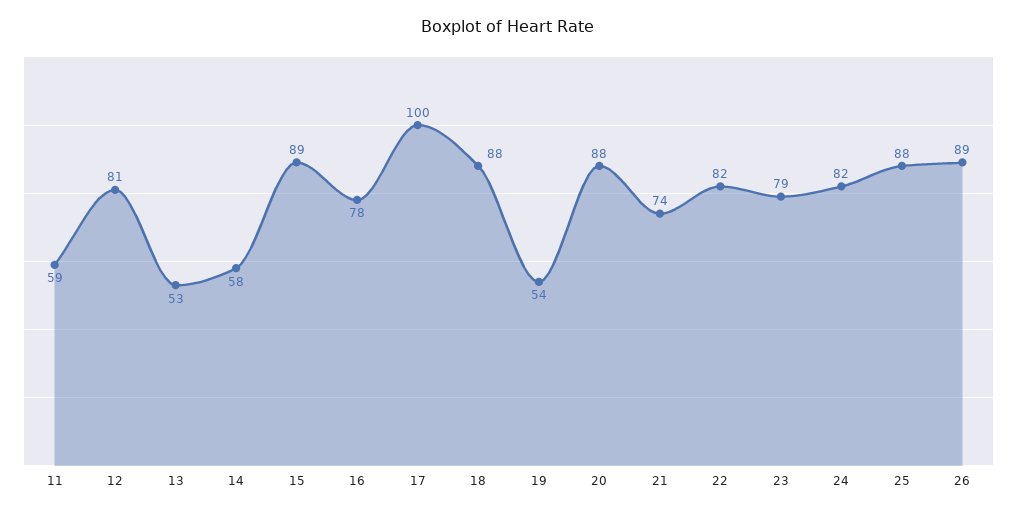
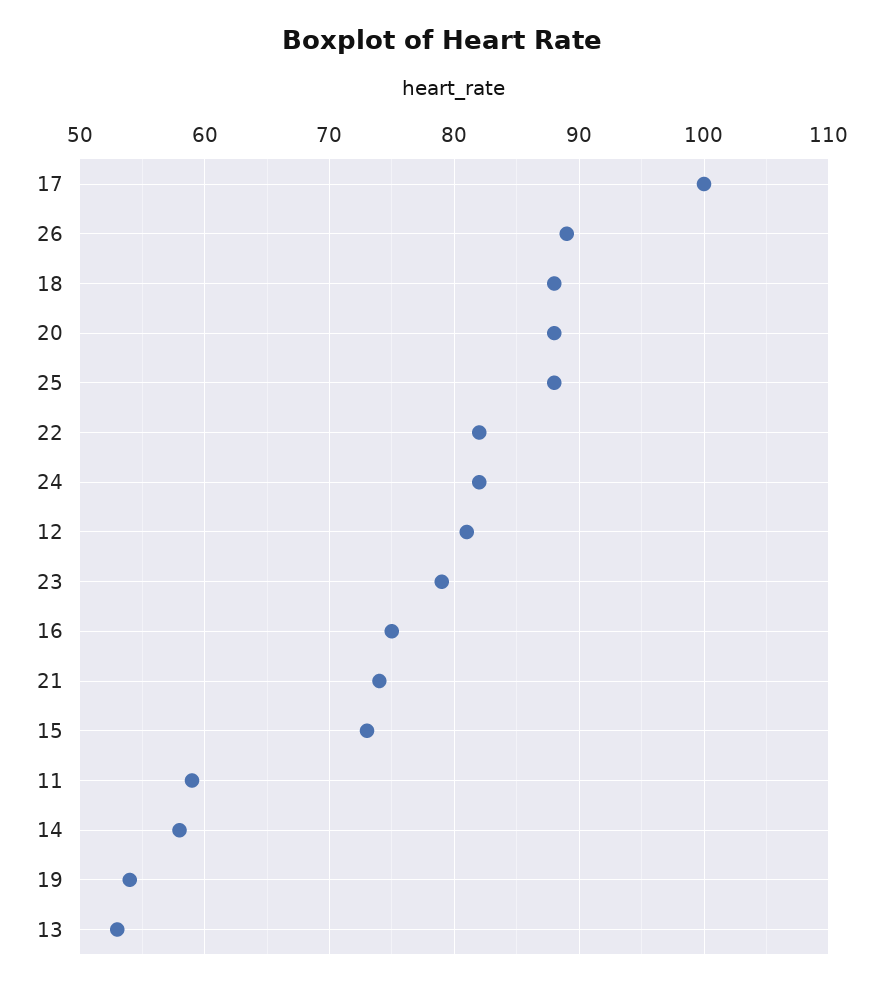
15: 89 -> 73
16: 78 -> 75

